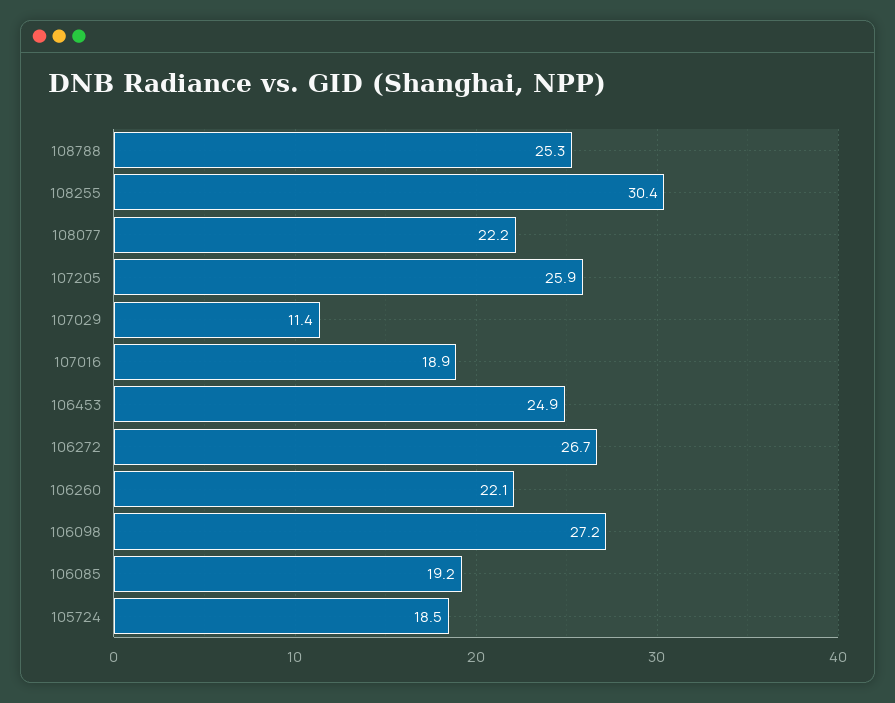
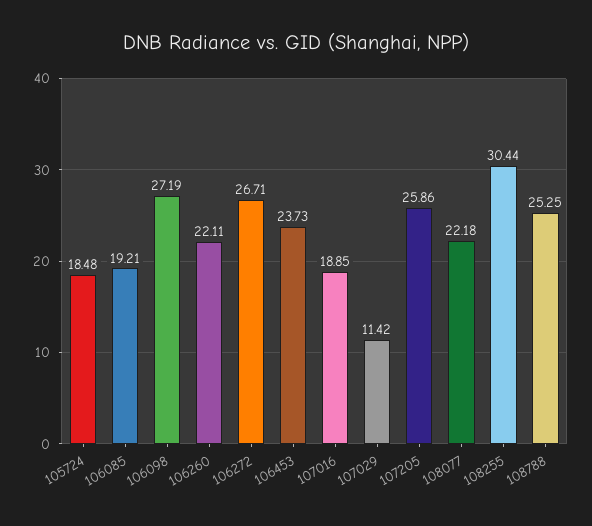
106453: 24.9 -> 23.73

